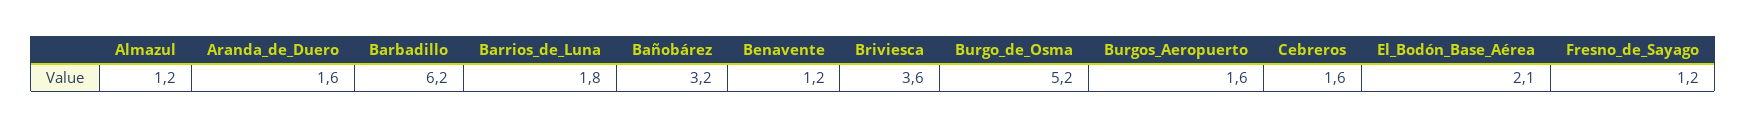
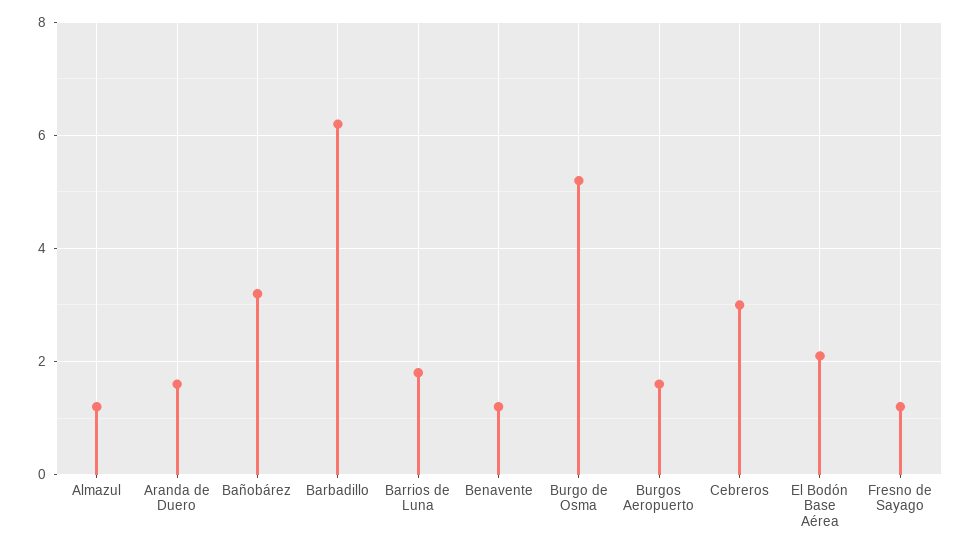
Briviesca: 3.6 -> none
Cebreros: 1.6 -> 3

